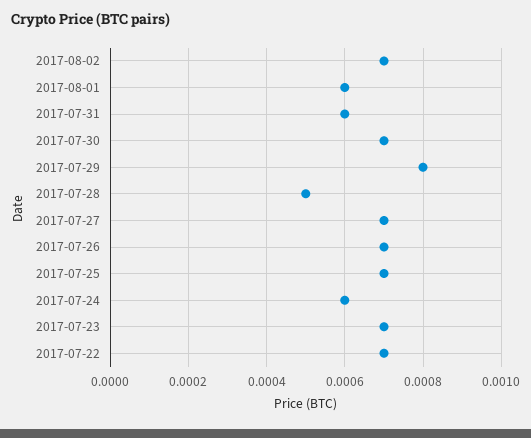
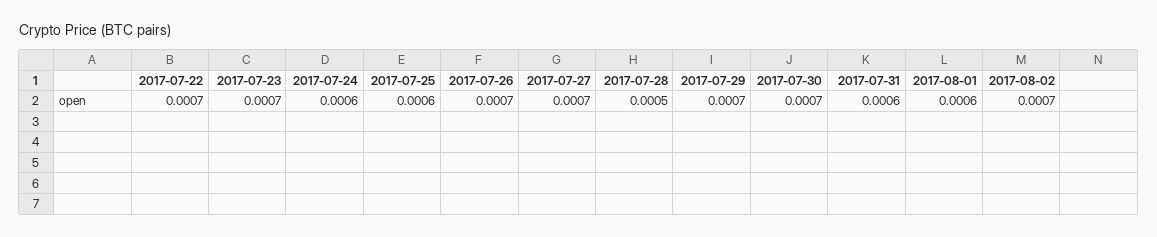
2017-07-29: 0.0008 -> 0.0007
2017-07-25: 0.0007 -> 0.0006

